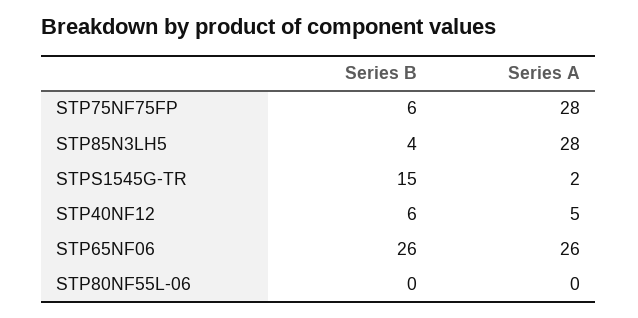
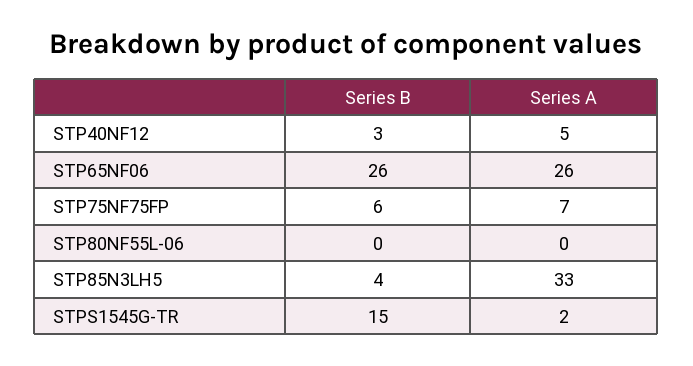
Series A, STP75NF75FP: 28 -> 7
Series A, STP85N3LH5: 28 -> 33
Series B, STP40NF12: 6 -> 3

